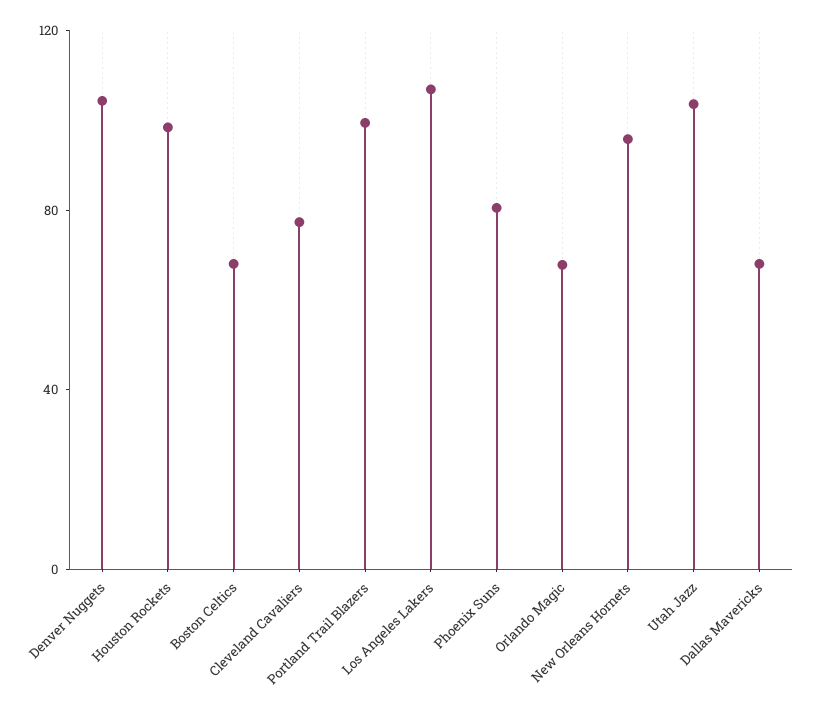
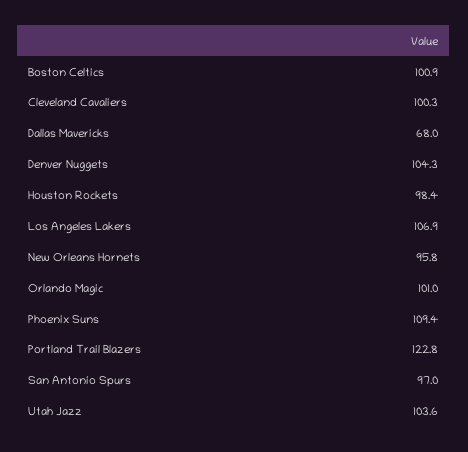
Boston Celtics: 70 -> 100.9
Cleveland Cavaliers: 80 -> 100.3
Portland Trail Blazers: 100 -> 122.8
Phoenix Suns: 80 -> 109.4
Orlando Magic: 70 -> 101
San Antonio Spurs: none -> 97

